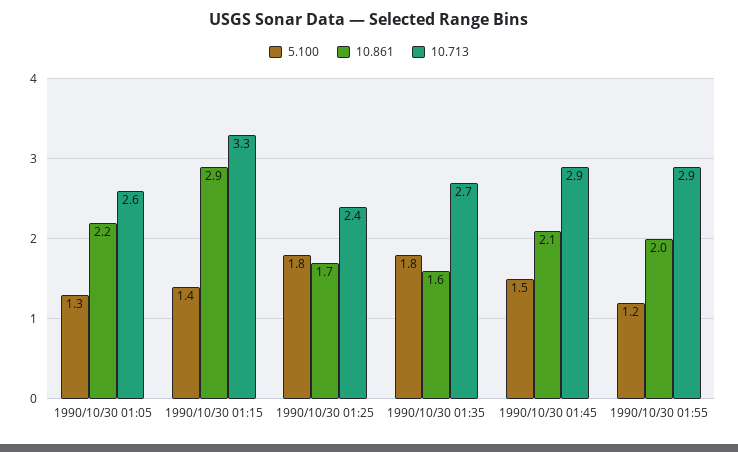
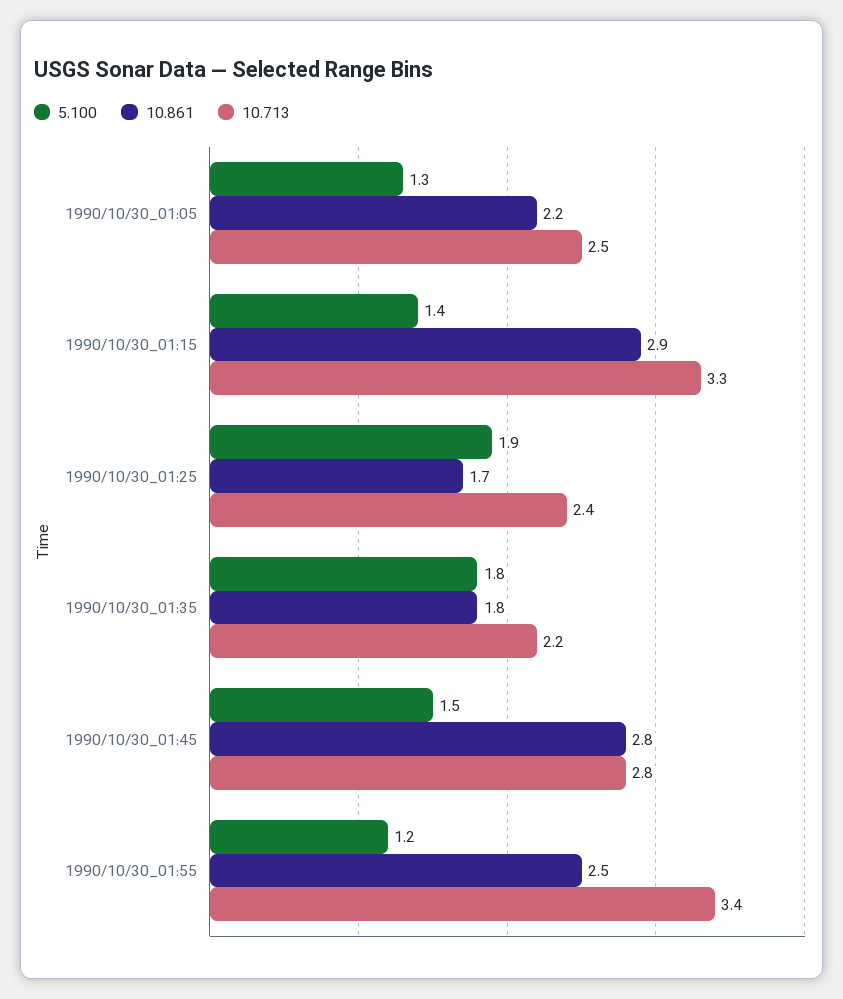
10.713, 1990/10/30 01:05: 2.6 -> 2.5
5.100, 1990/10/30 01:25: 1.8 -> 1.9
10.861, 1990/10/30 01:35: 1.6 -> 1.8
10.713, 1990/10/30 01:35: 2.7 -> 2.2
10.861, 1990/10/30 01:45: 2.1 -> 2.8
10.713, 1990/10/30 01:45: 2.9 -> 2.8
10.861, 1990/10/30 01:55: 2 -> 2.5
10.713, 1990/10/30 01:55: 2.9 -> 3.4

